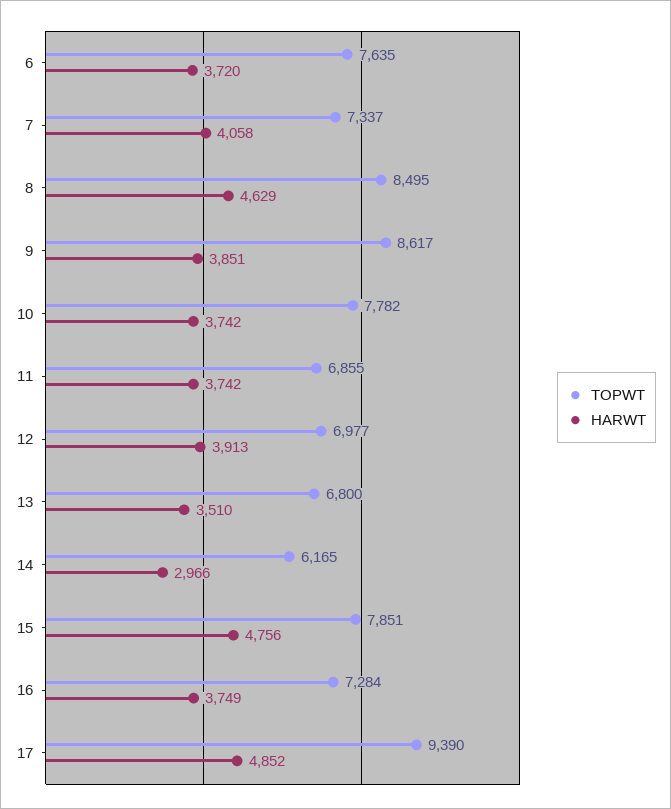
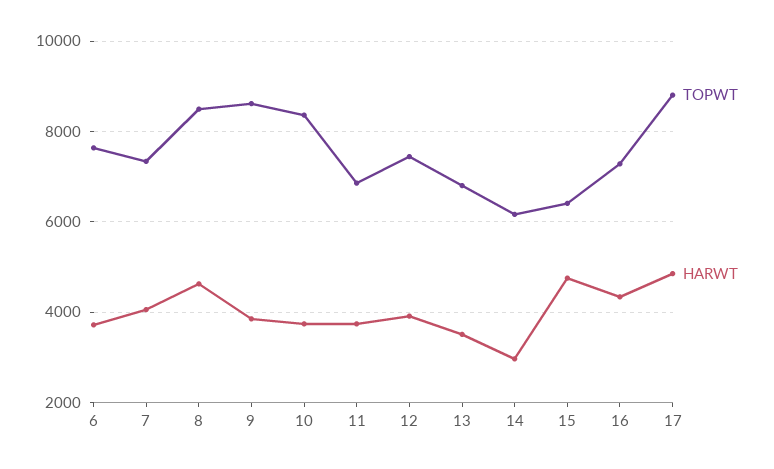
TOPWT, 10: 7782 -> 8400
TOPWT, 12: 6977 -> 7400
TOPWT, 15: 7851 -> 6400
HARWT, 16: 3749 -> 4400
TOPWT, 17: 9390 -> 8800

